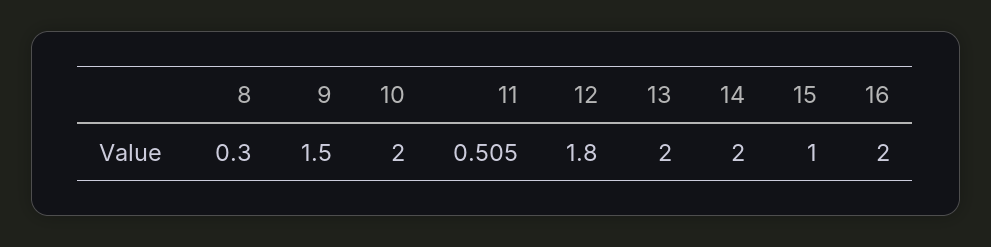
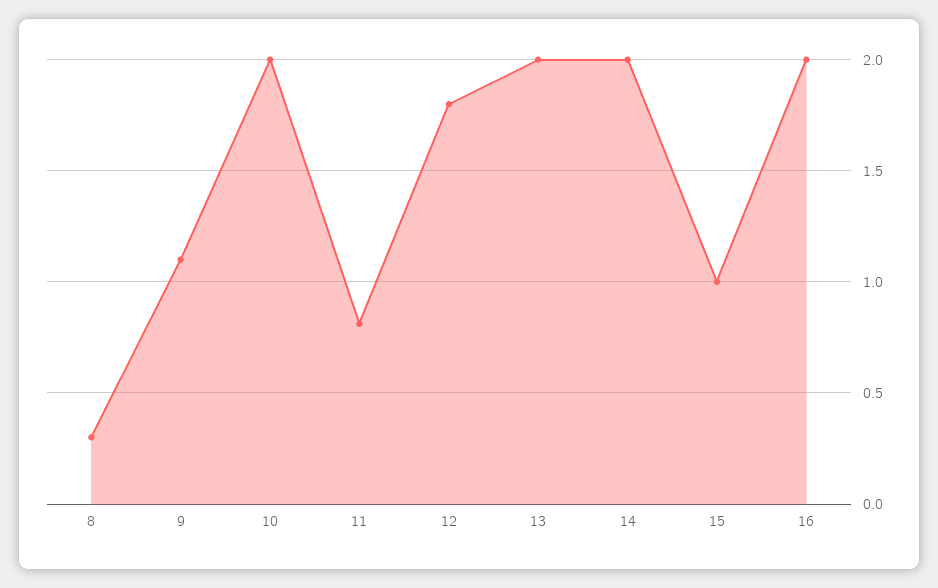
9: 1.5 -> 1.1
11: 0.505 -> 0.8

